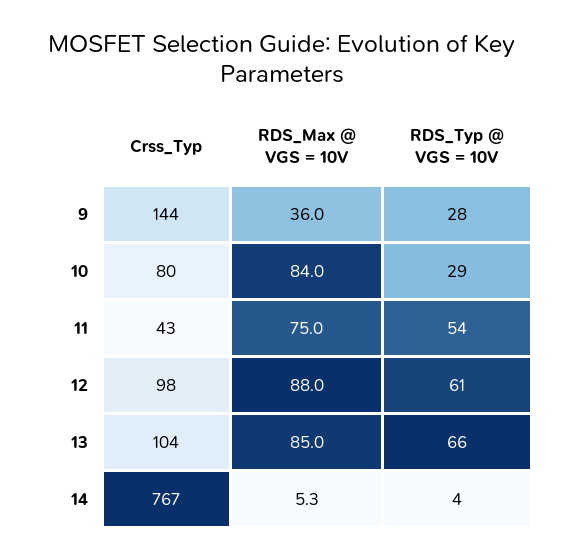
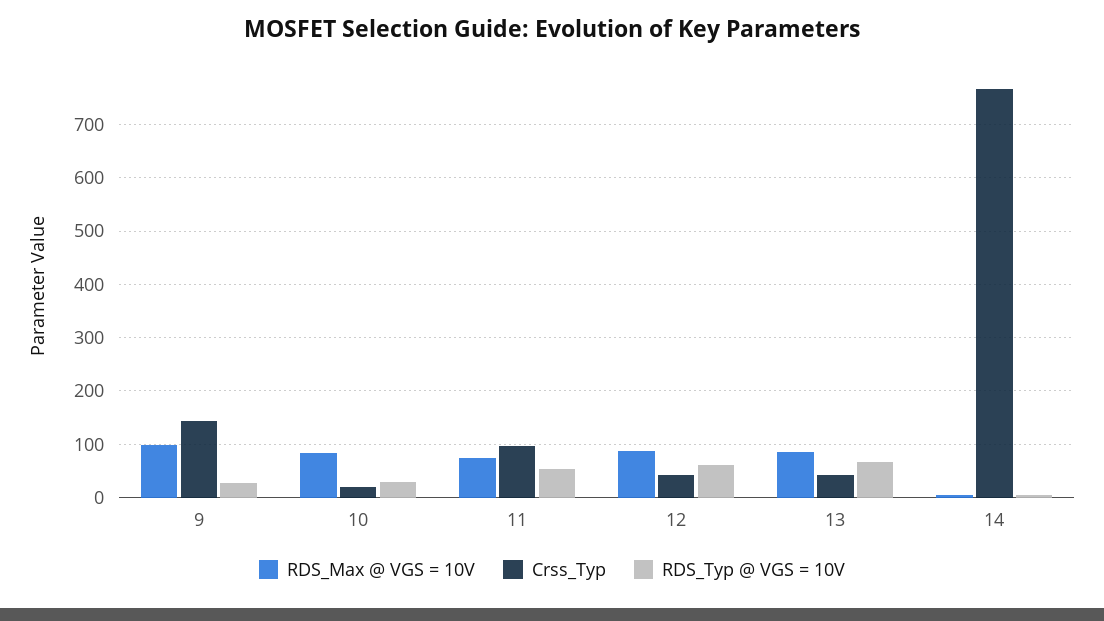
RDS_Max @ VGS = 10V, 9: 36 -> 100
Crss_Typ, 10: 80 -> 20
Crss_Typ, 11: 43 -> 100
Crss_Typ, 12: 98 -> 40
Crss_Typ, 13: 104 -> 40

